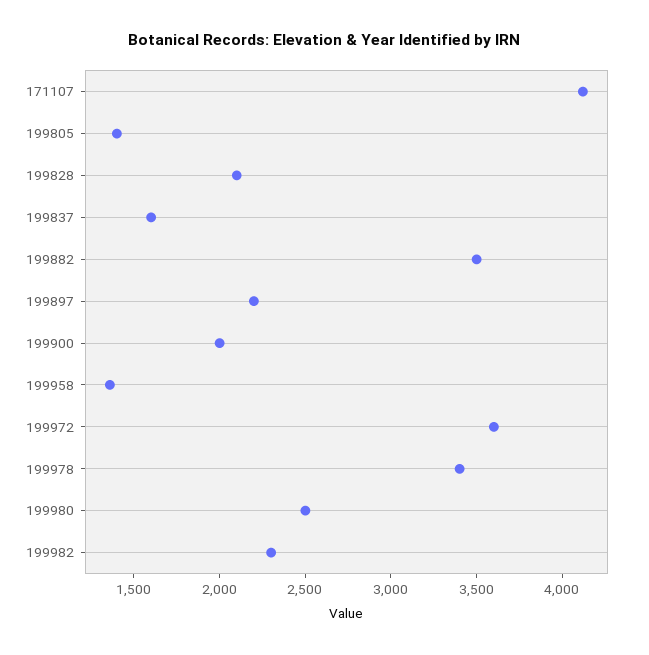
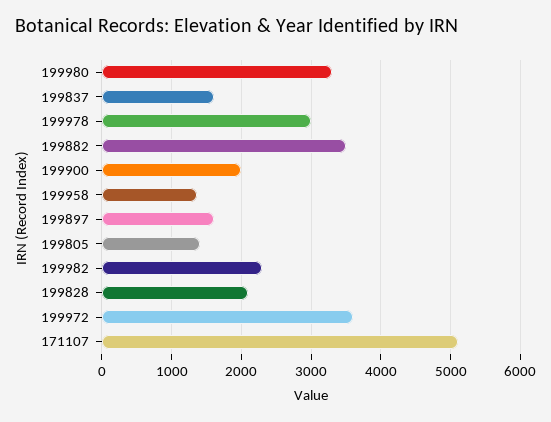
171107: 4100 -> 5100
199897: 2200 -> 1600
199978: 3400 -> 3000
199980: 2500 -> 3300

